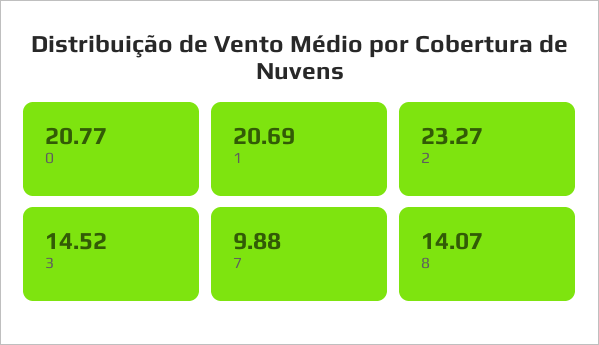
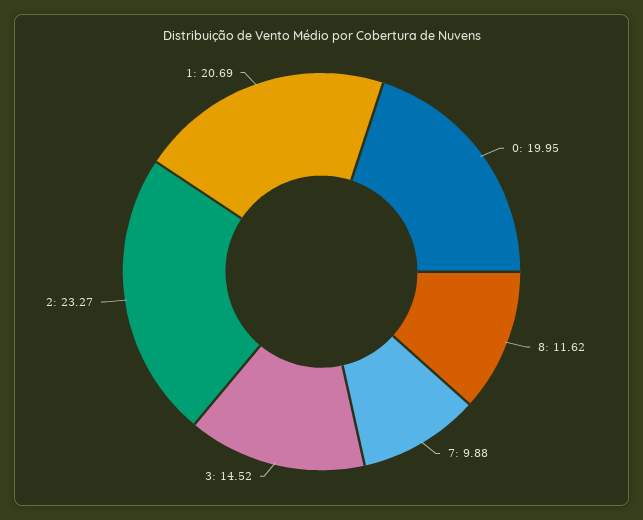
0: 20.77 -> 19.95
8: 14.07 -> 11.62

